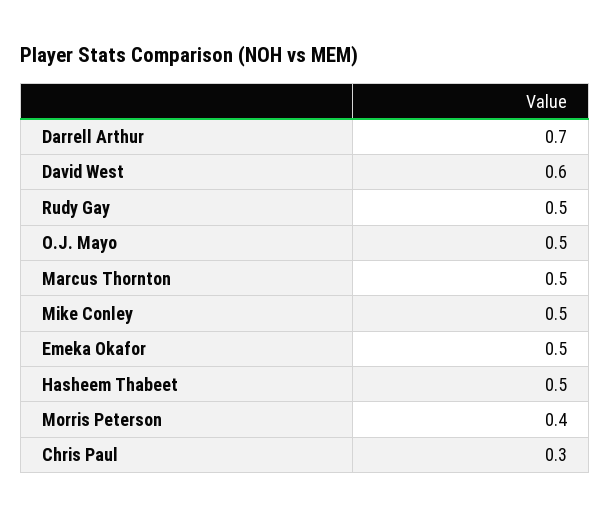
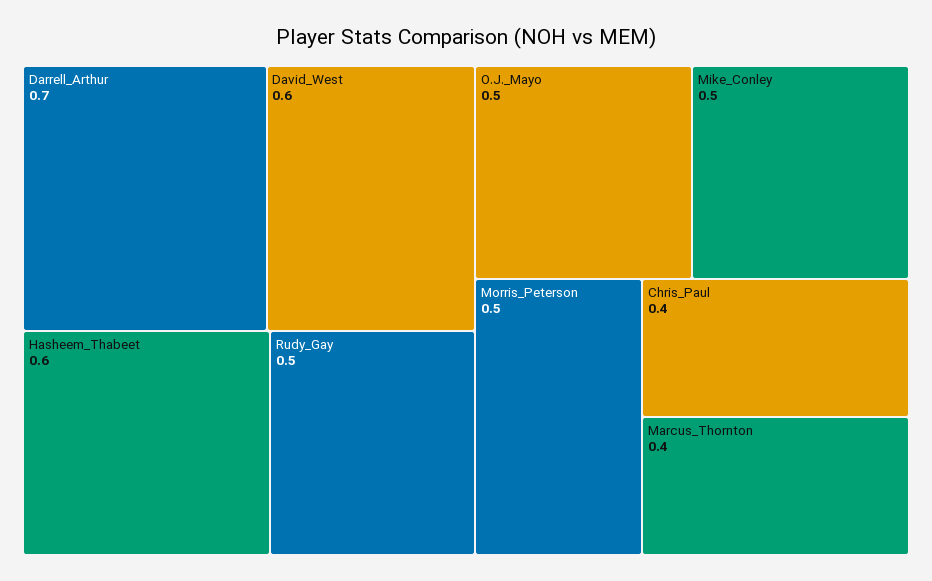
Marcus Thornton: 0.5 -> 0.4
Emeka Okafor: 0.5 -> none
Hasheem Thabeet: 0.5 -> 0.6
Morris Peterson: 0.4 -> 0.5
Chris Paul: 0.3 -> 0.4

